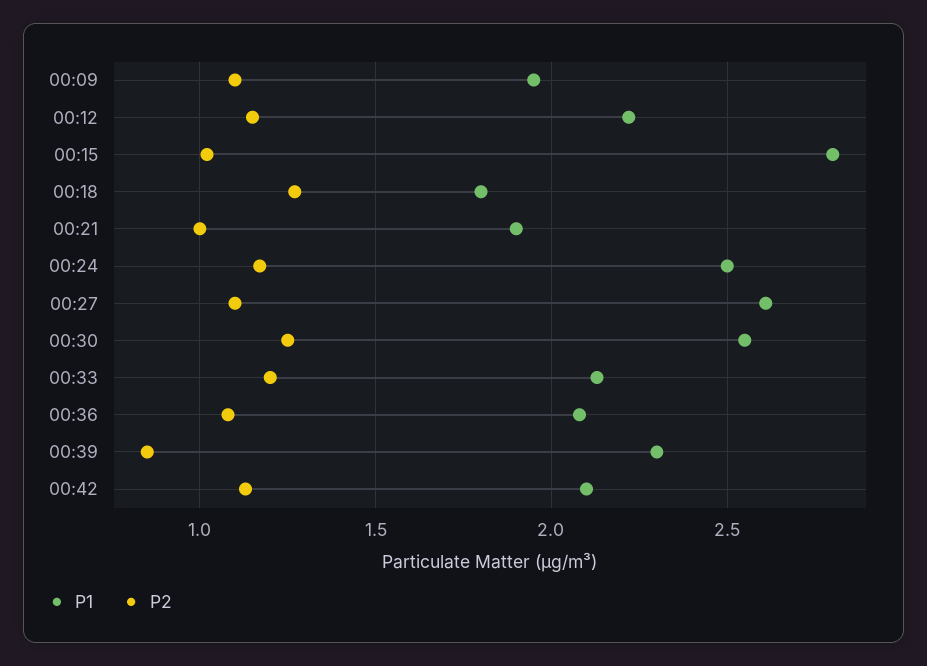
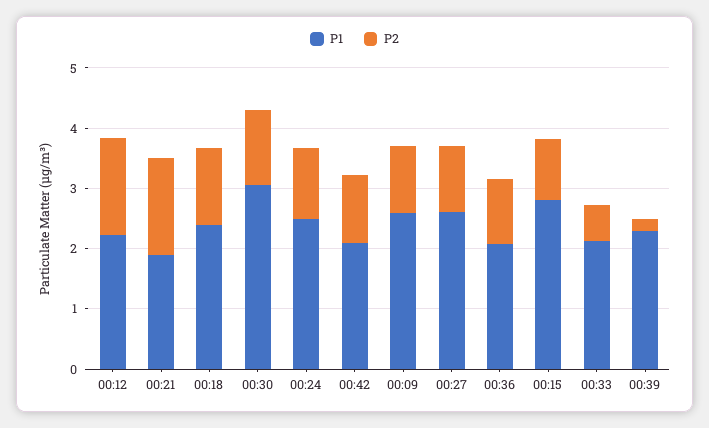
P1, 00:09: 1.95 -> 2.6
P2, 00:12: 1.15 -> 1.6
P1, 00:18: 1.8 -> 2.4
P2, 00:21: 1 -> 1.6
P1, 00:30: 2.55 -> 3
P2, 00:33: 1.2 -> 0.6
P2, 00:39: 0.85 -> 0.2

